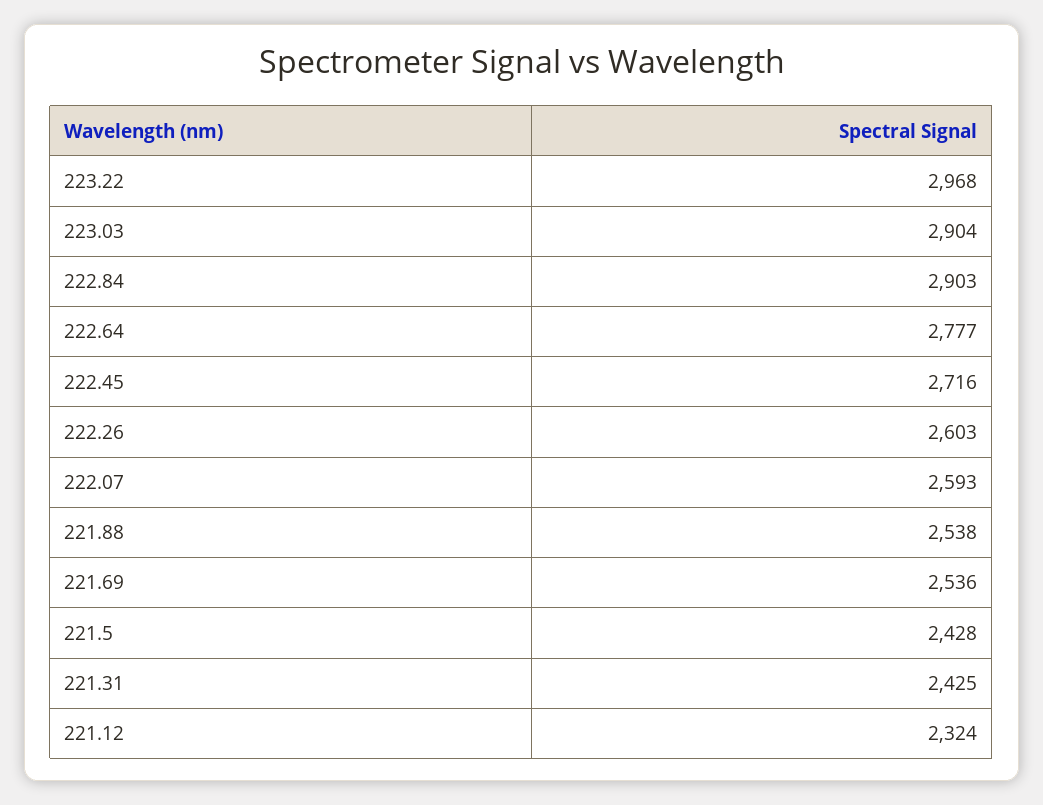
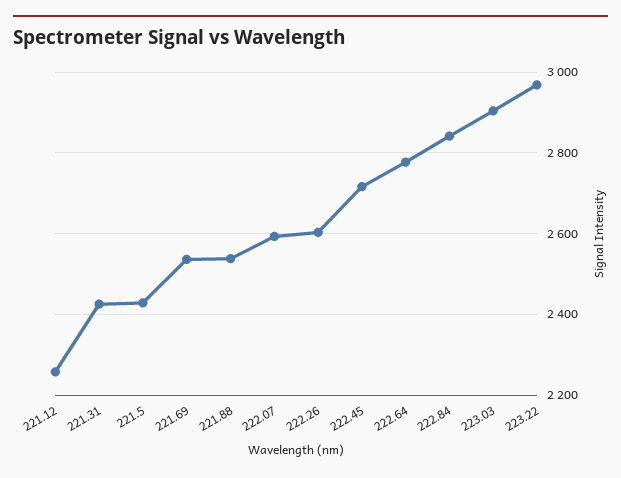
222.84: 2903 -> 2840
221.12: 2324 -> 2260

